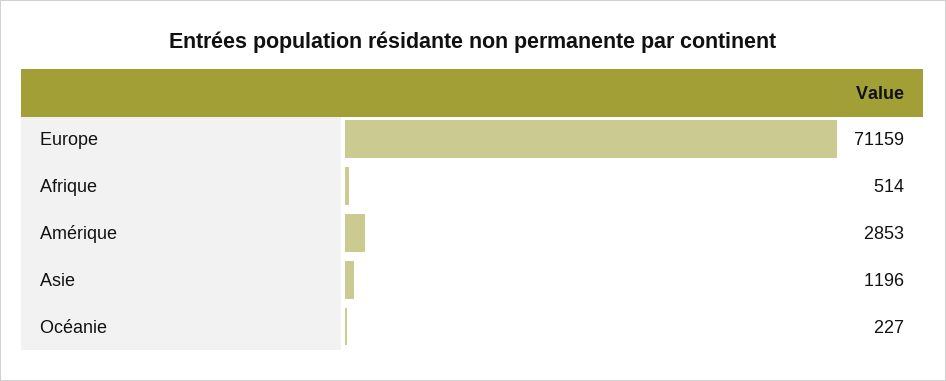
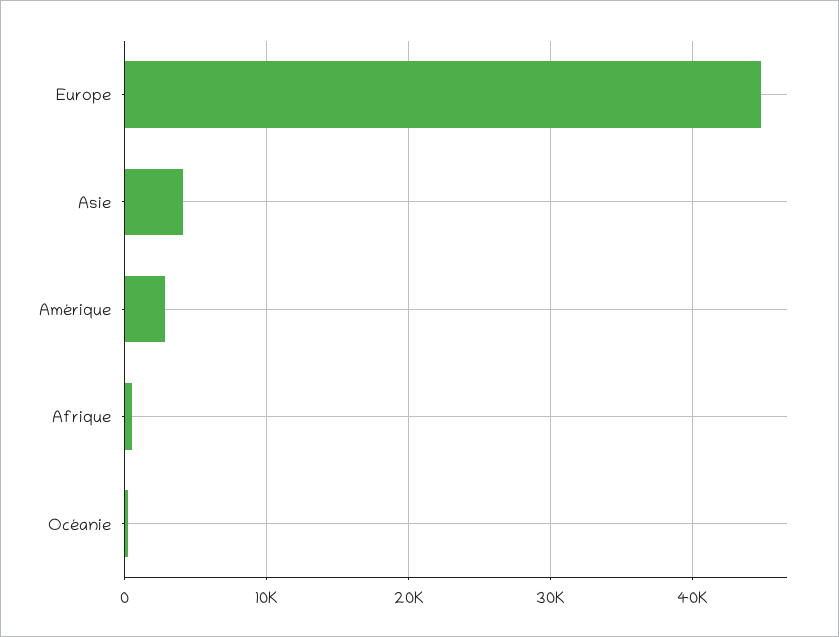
Europe: 71159 -> 45000
Asie: 1196 -> 4000

